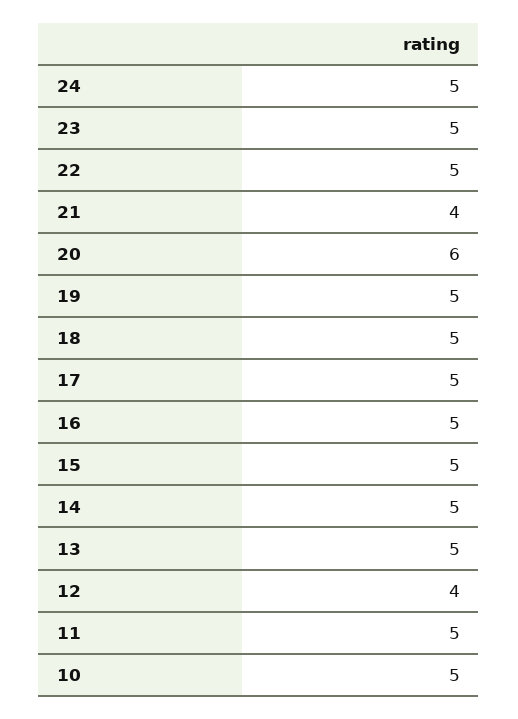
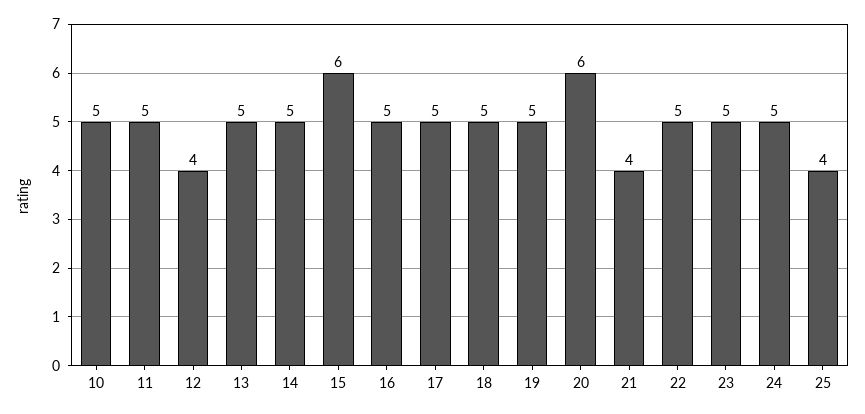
15: 5 -> 6
25: none -> 4

